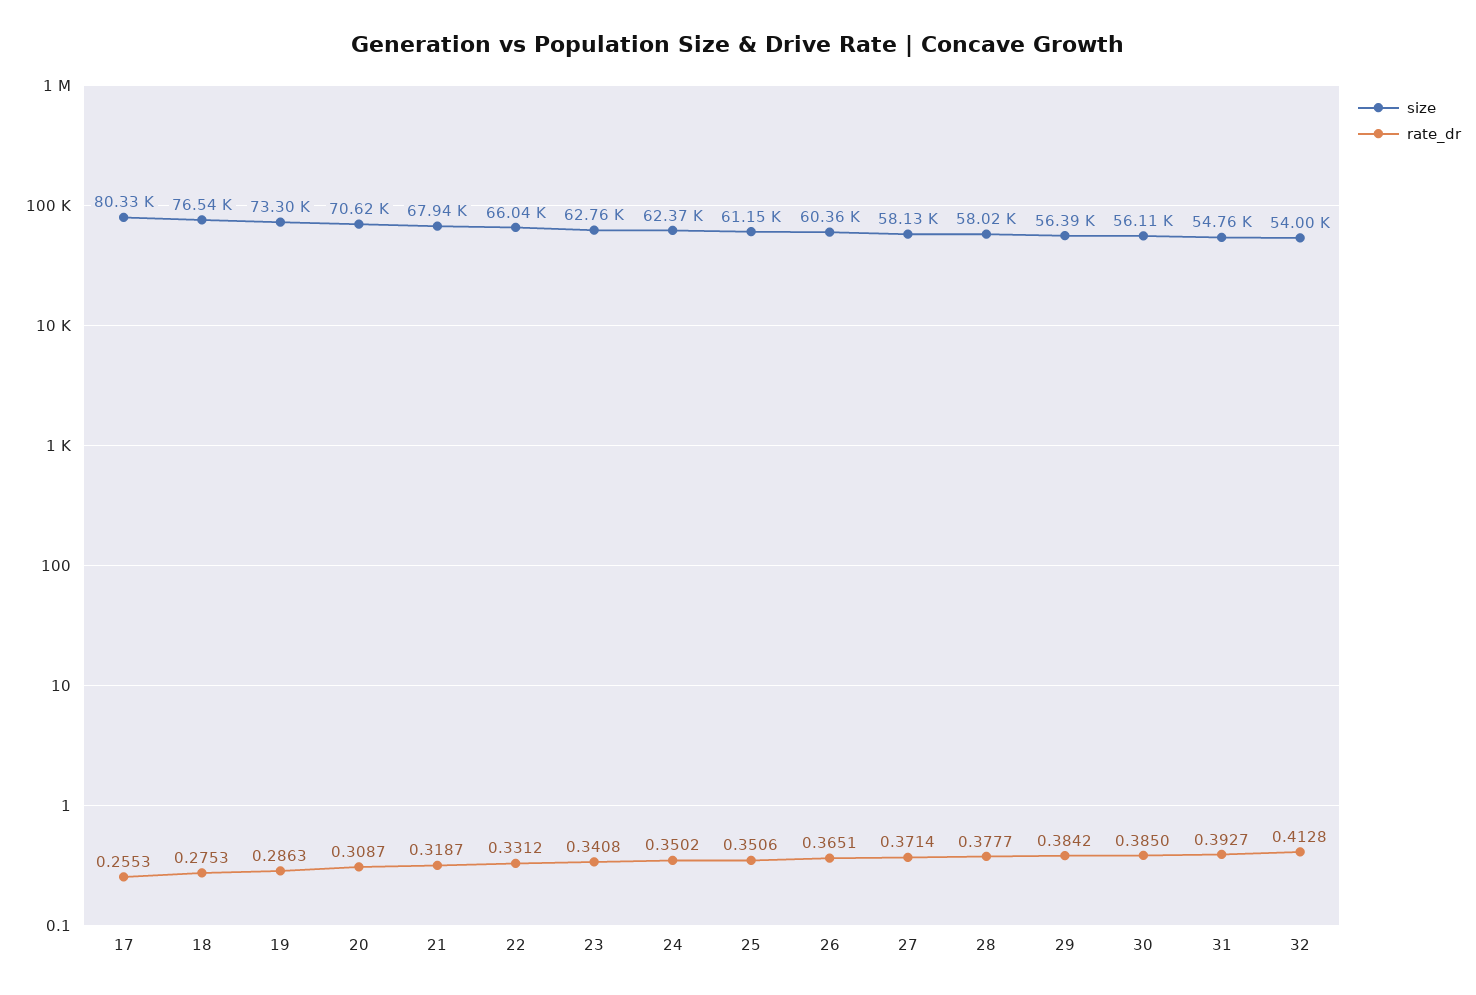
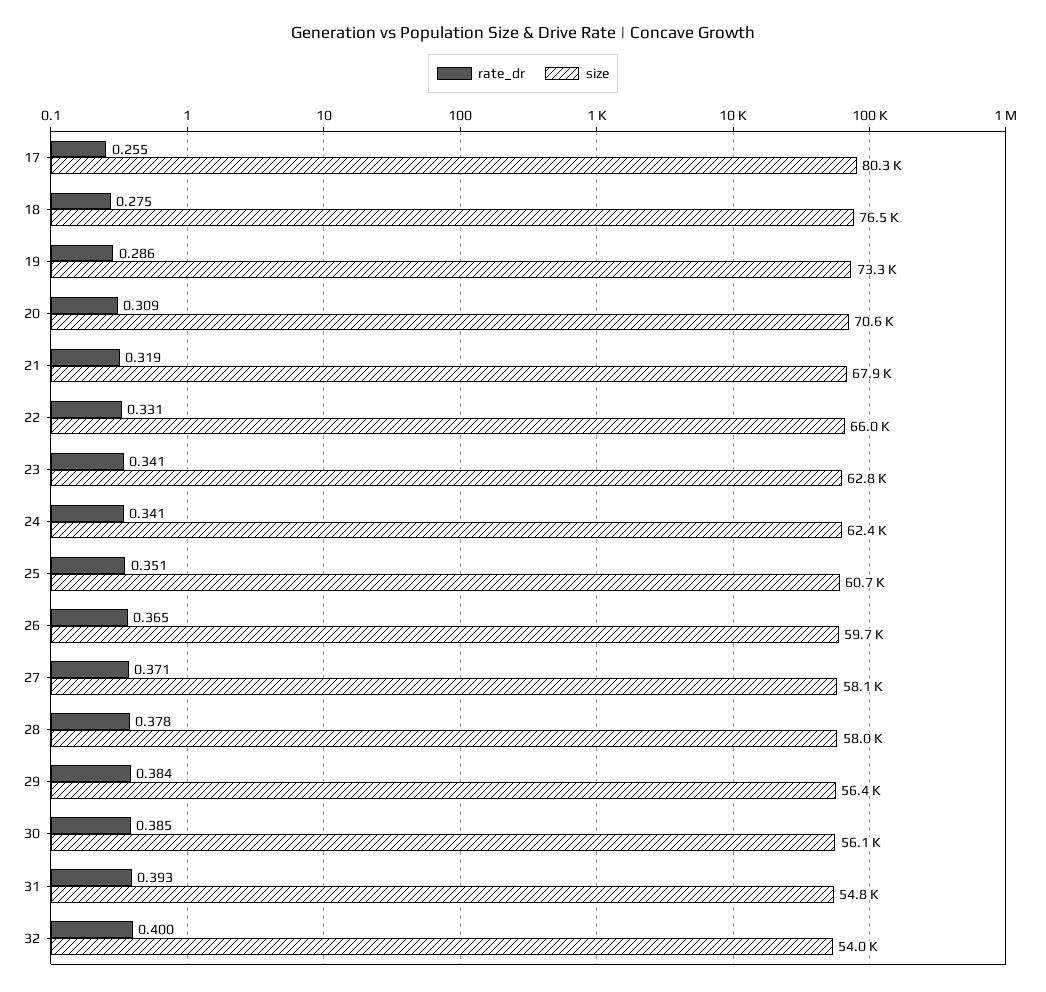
rate_dr, 24: 0.3502 -> 0.341
size, 25: 61150 -> 60700
size, 26: 60360 -> 59700
rate_dr, 32: 0.4128 -> 0.4

